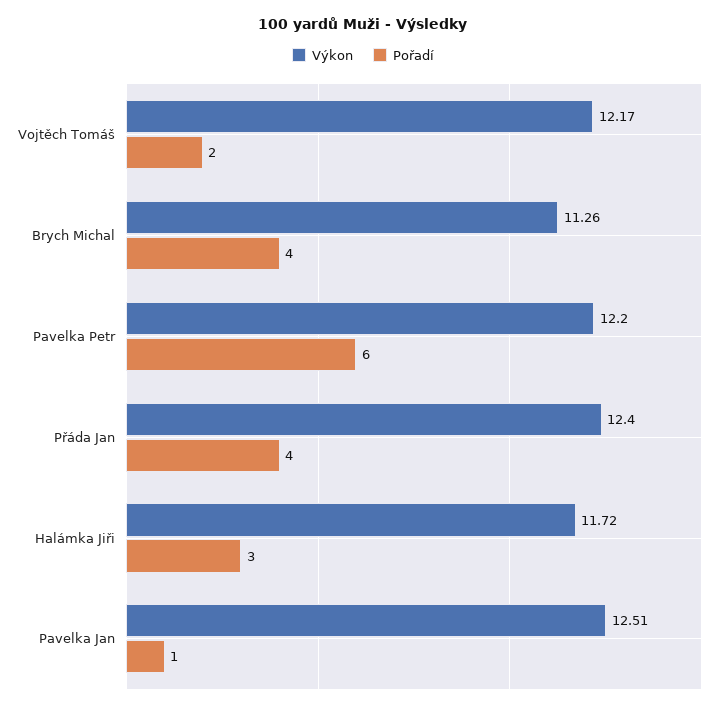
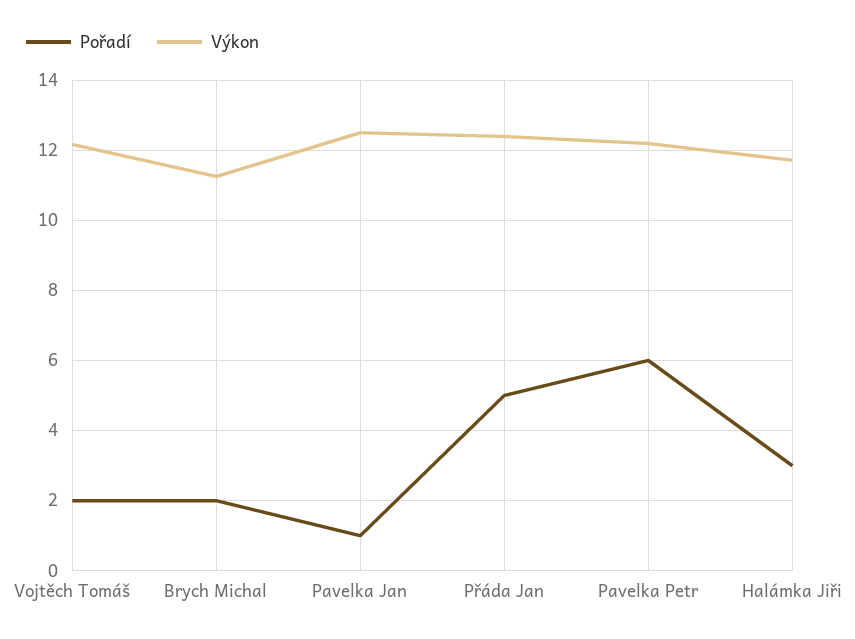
Pořadí, Brych Michal: 4 -> 2
Pořadí, Přáda Jan: 4 -> 5

